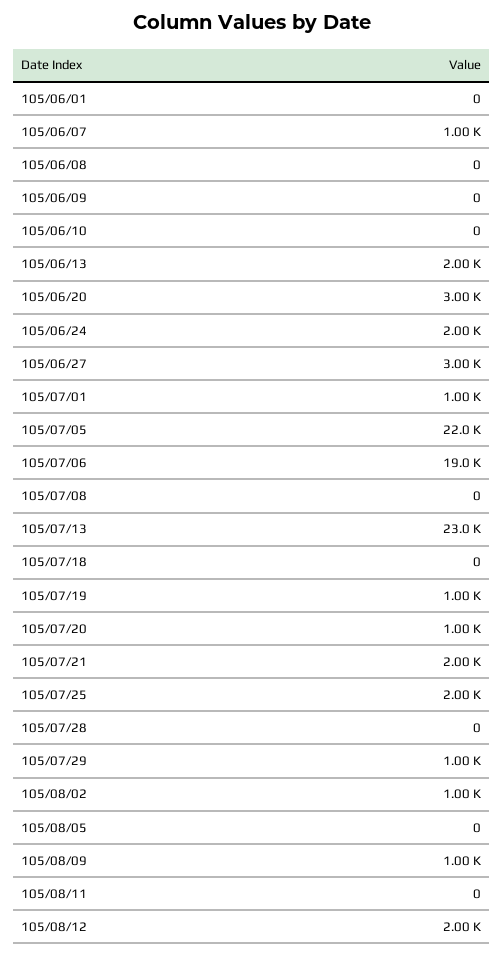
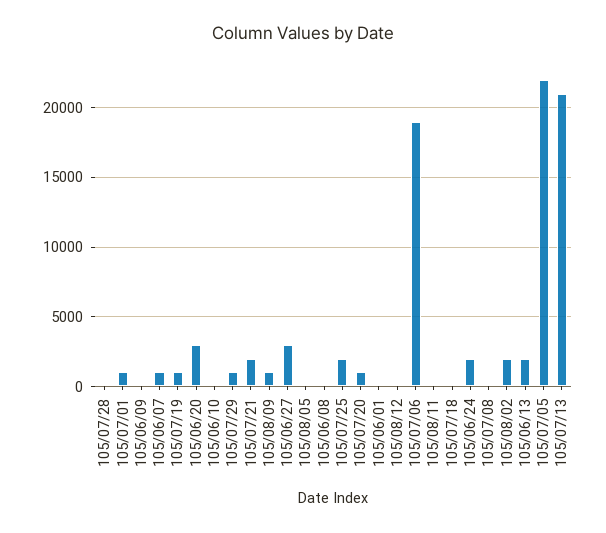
105/07/13: 23000 -> 21000
105/08/02: 1000 -> 2000
105/08/12: 2000 -> 0

